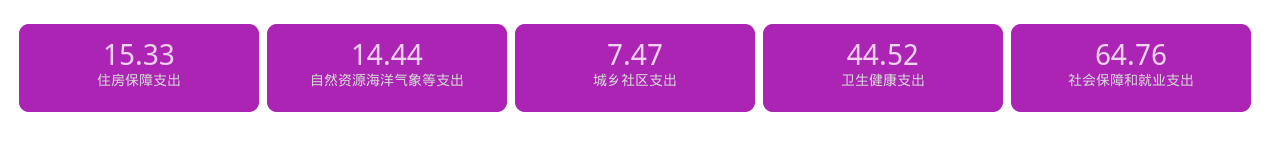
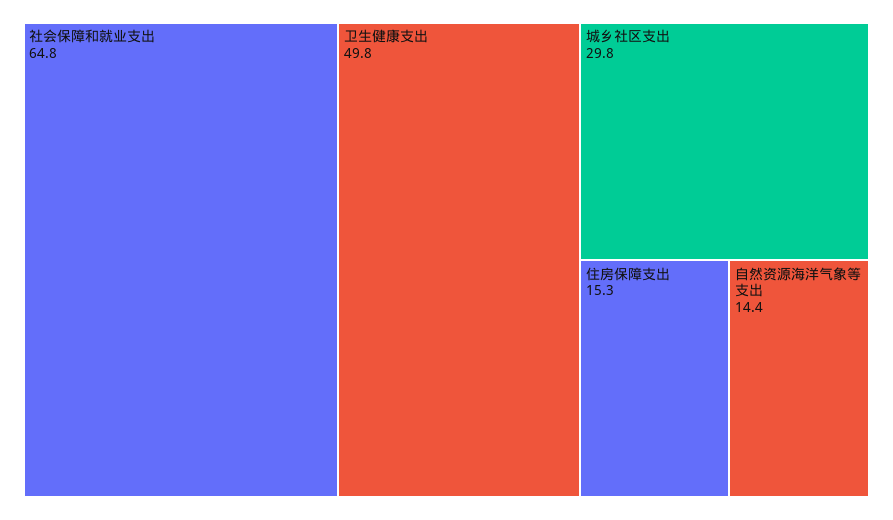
城乡社区支出: 7.47 -> 29.8
卫生健康支出: 44.52 -> 49.8

